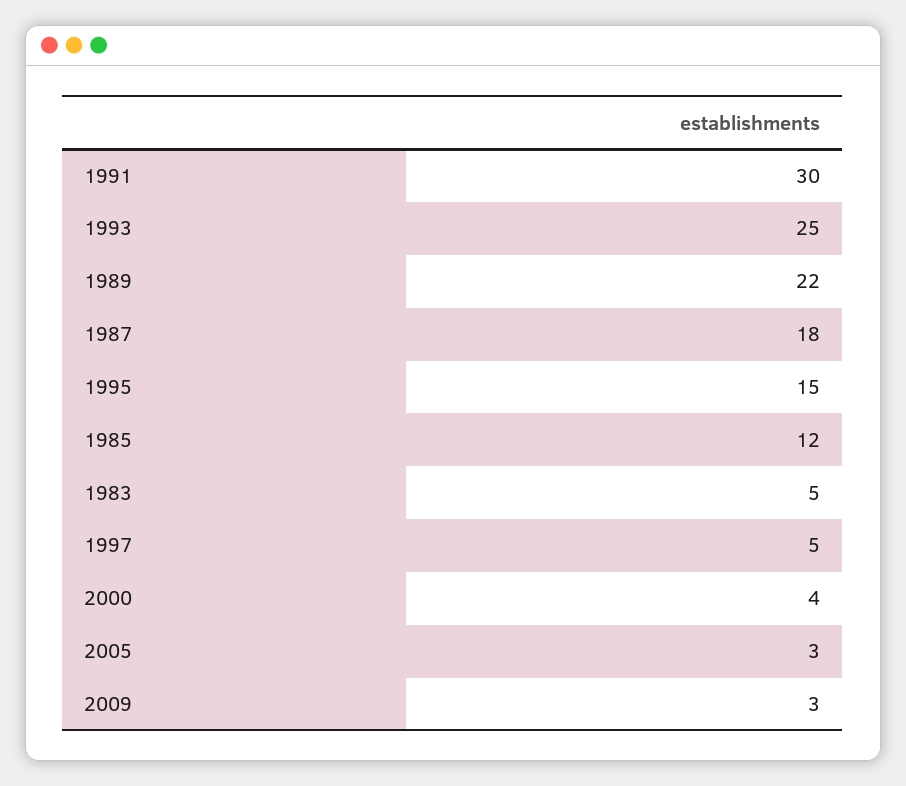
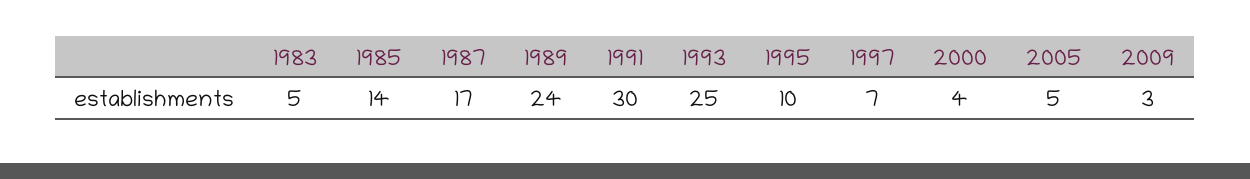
1989: 22 -> 24
1987: 18 -> 17
1995: 15 -> 10
1985: 12 -> 14
1997: 5 -> 7
2005: 3 -> 5

